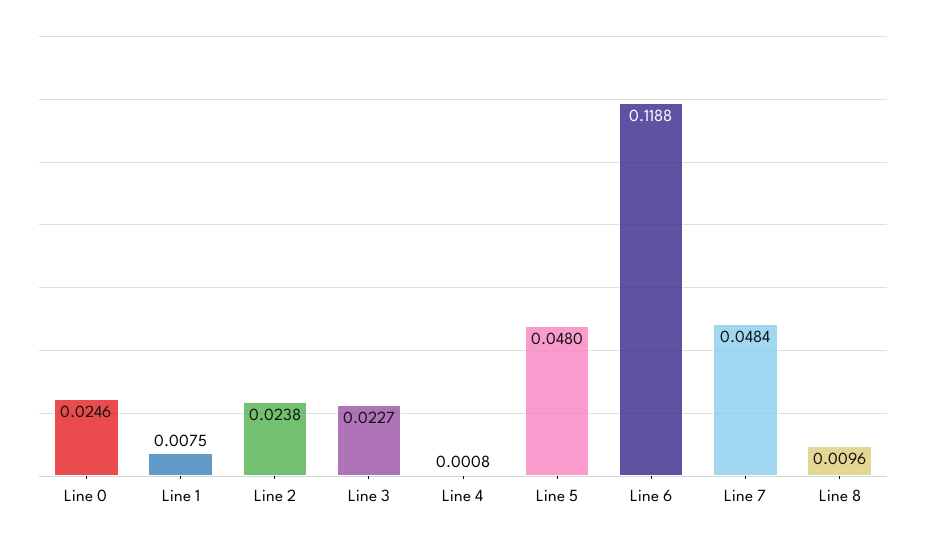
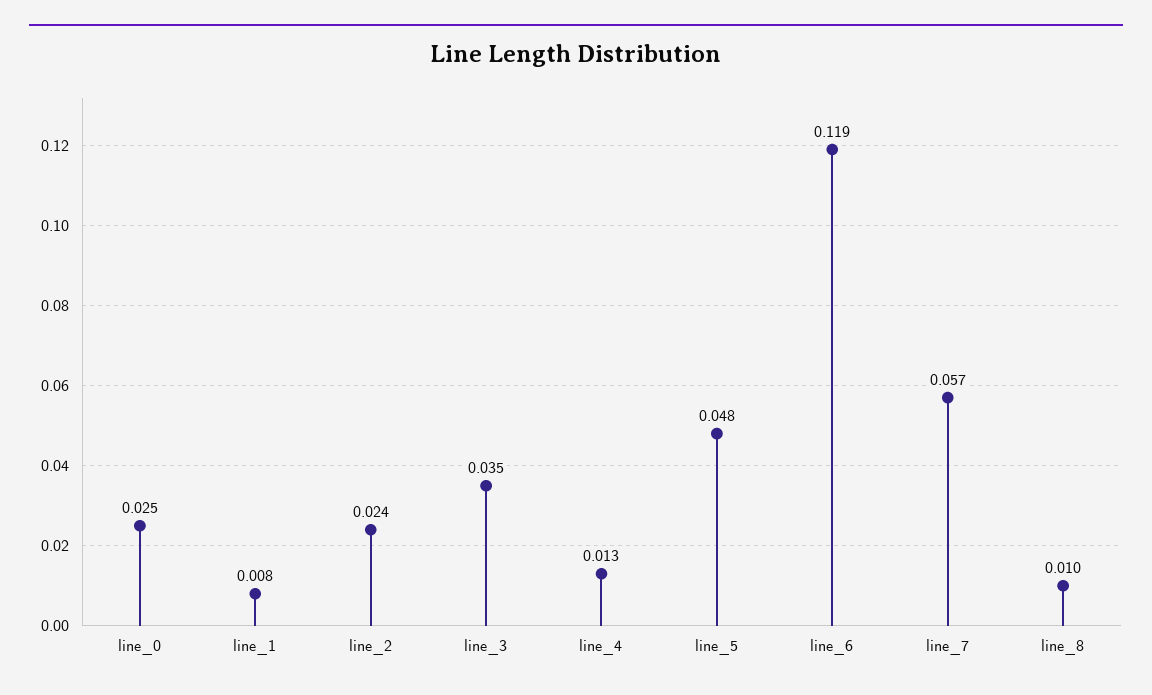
Line 3: 0.0227 -> 0.035
Line 4: 0.0008 -> 0.013
Line 7: 0.0484 -> 0.057

